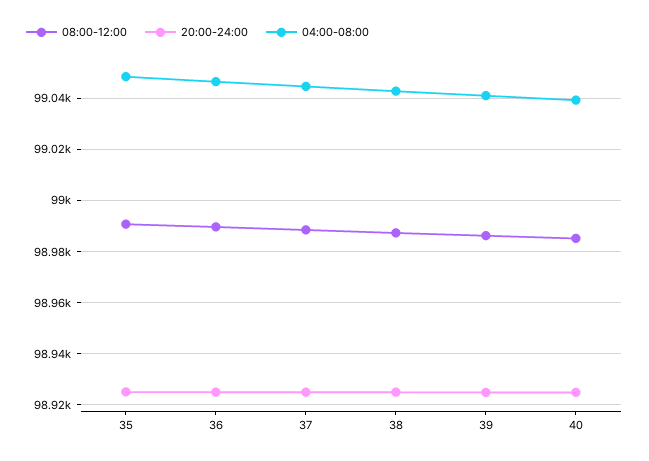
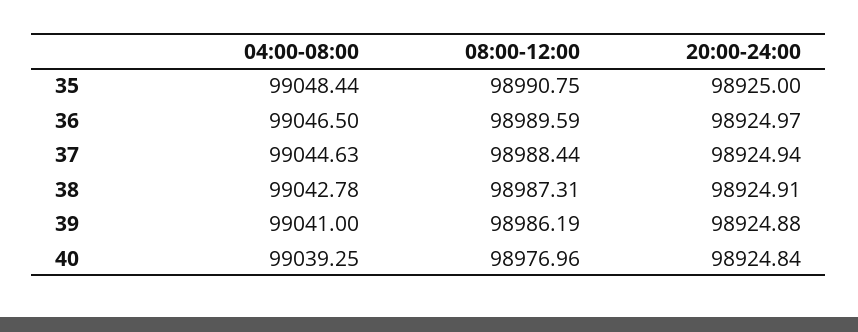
08:00-12:00, 40: 98985 -> 98976.96

